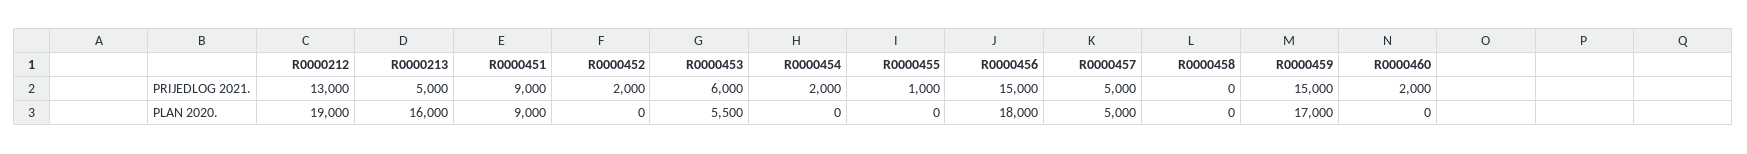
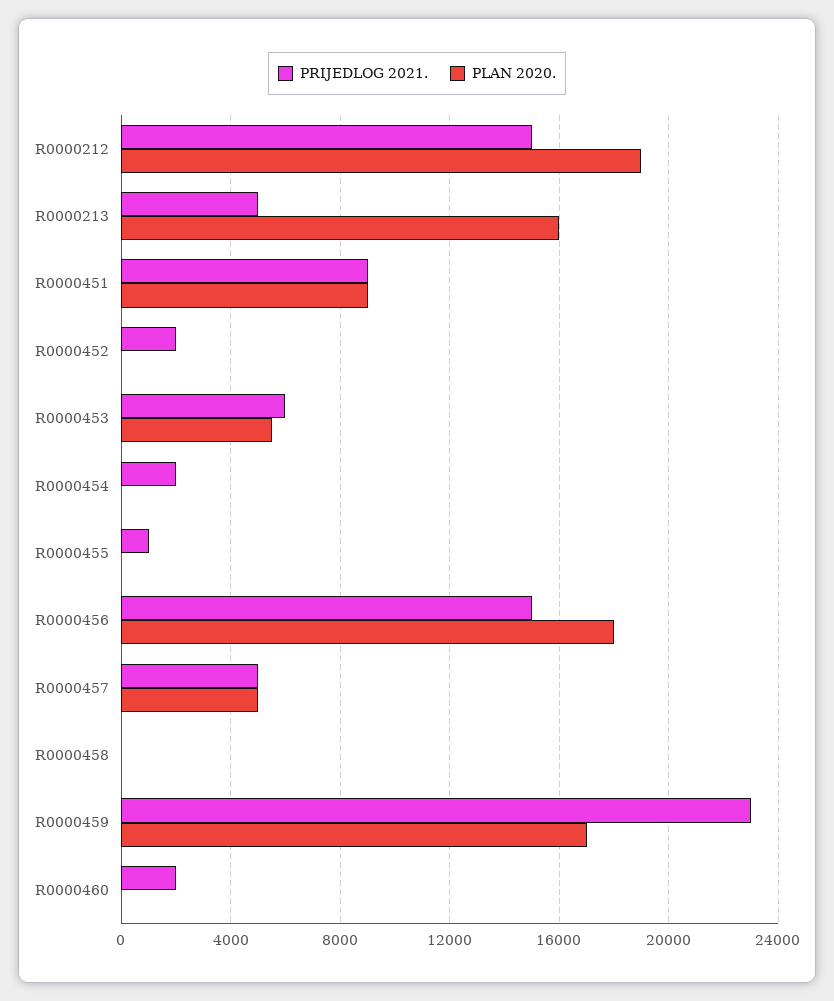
PRIJEDLOG 2021., R0000212: 13000 -> 15000
PRIJEDLOG 2021., R0000459: 15000 -> 23000

